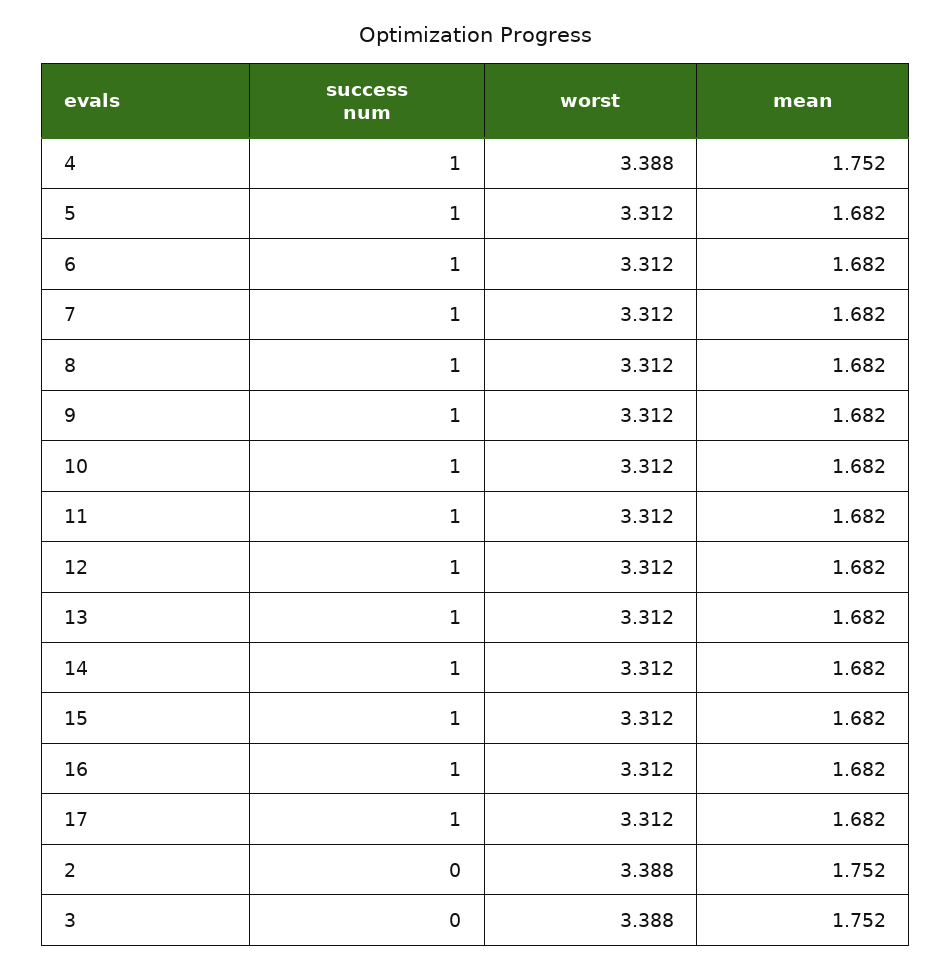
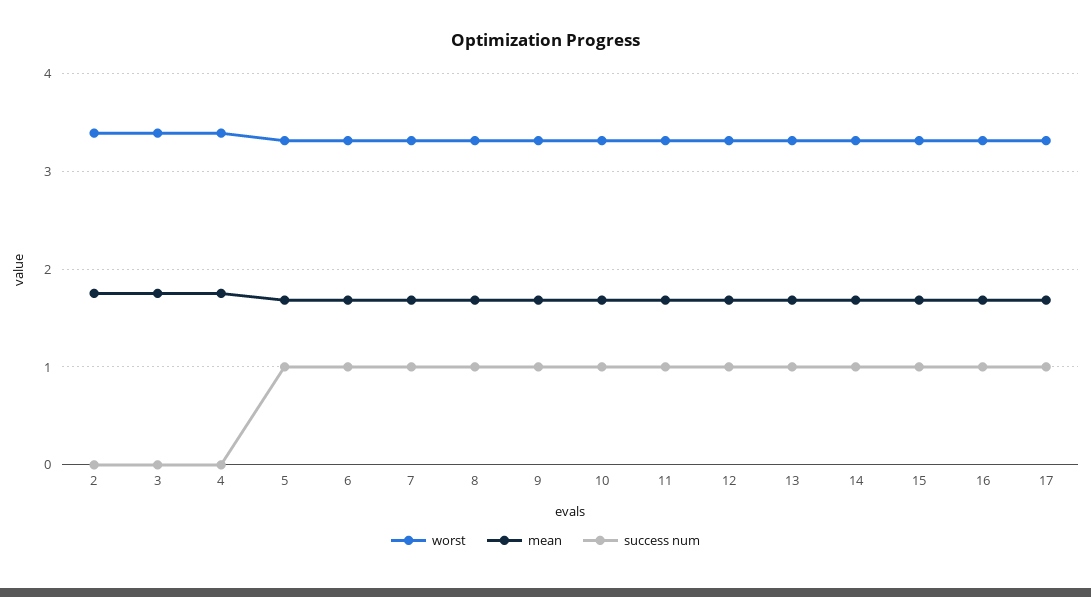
success num, 4: 1 -> 0

